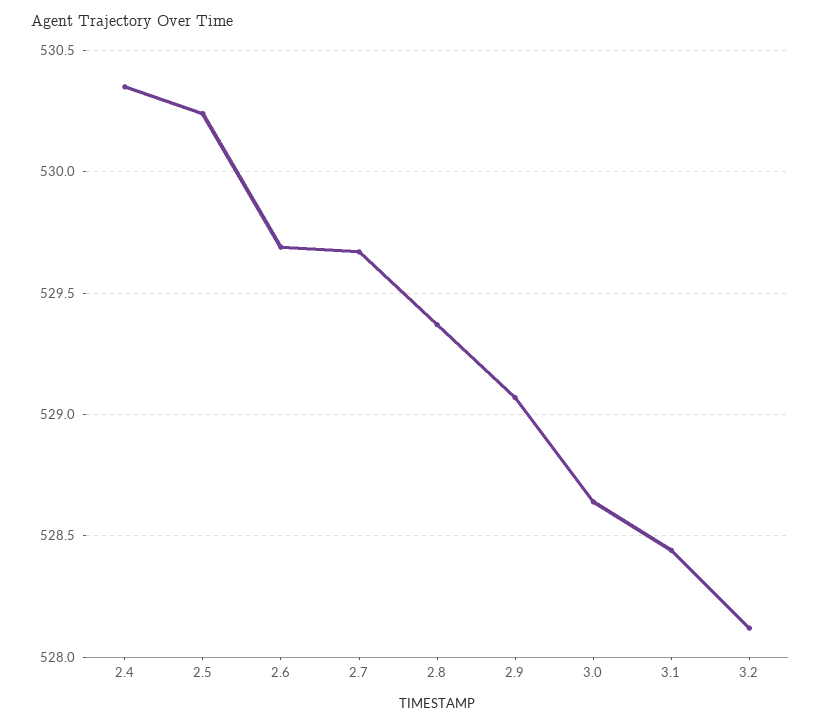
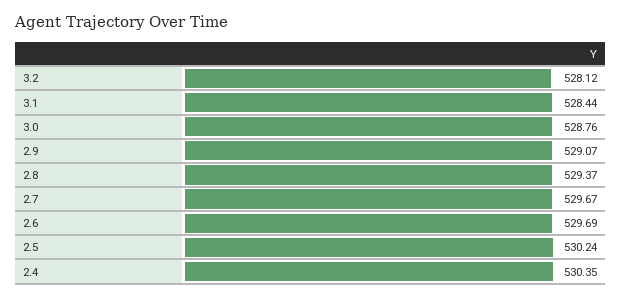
3.0: 528.65 -> 528.76

